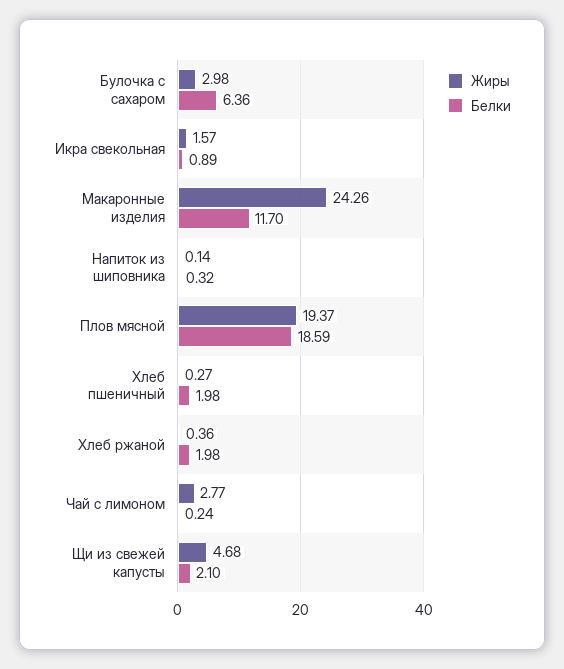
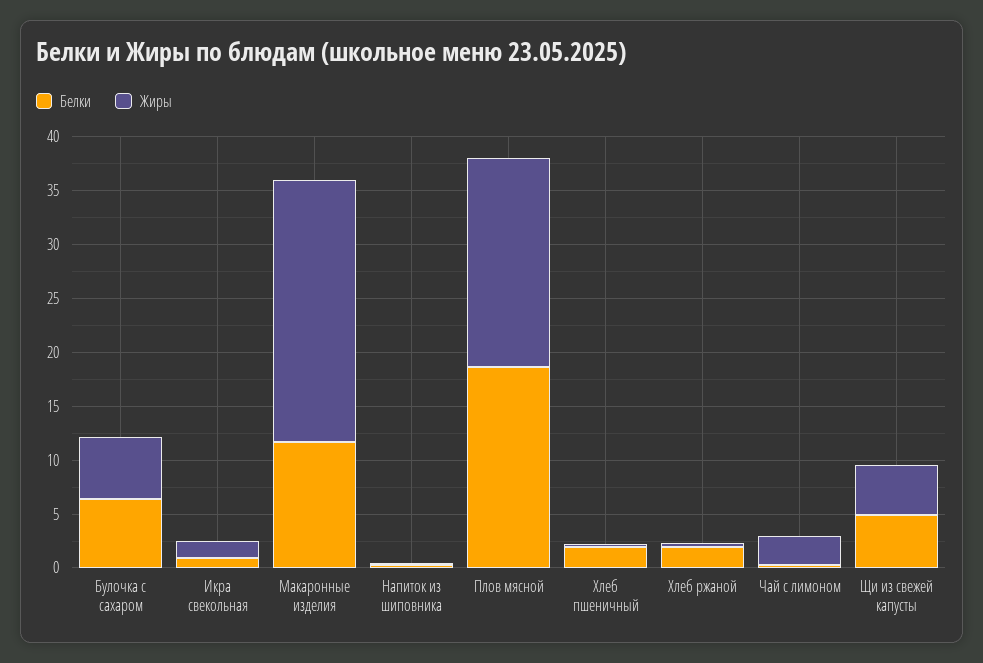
Жиры, Булочка с сахаром: 2.98 -> 6
Белки, Щи из свежей капусты: 2.1 -> 5

